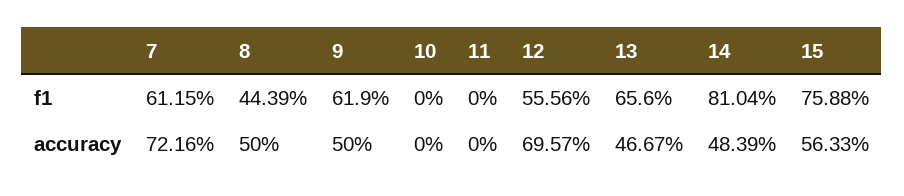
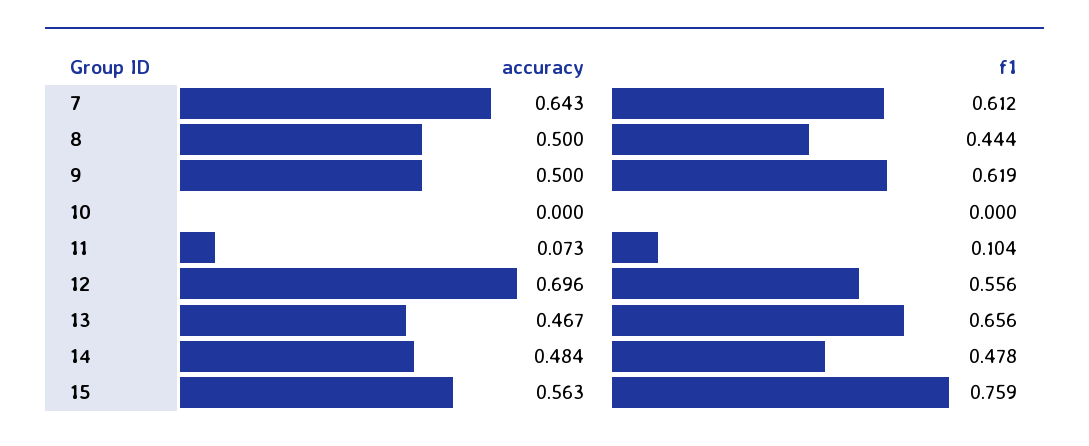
11, f1: 0 -> 0.104
14, f1: 0.8104 -> 0.478
7, accuracy: 0.7216 -> 0.643
11, accuracy: 0 -> 0.073

